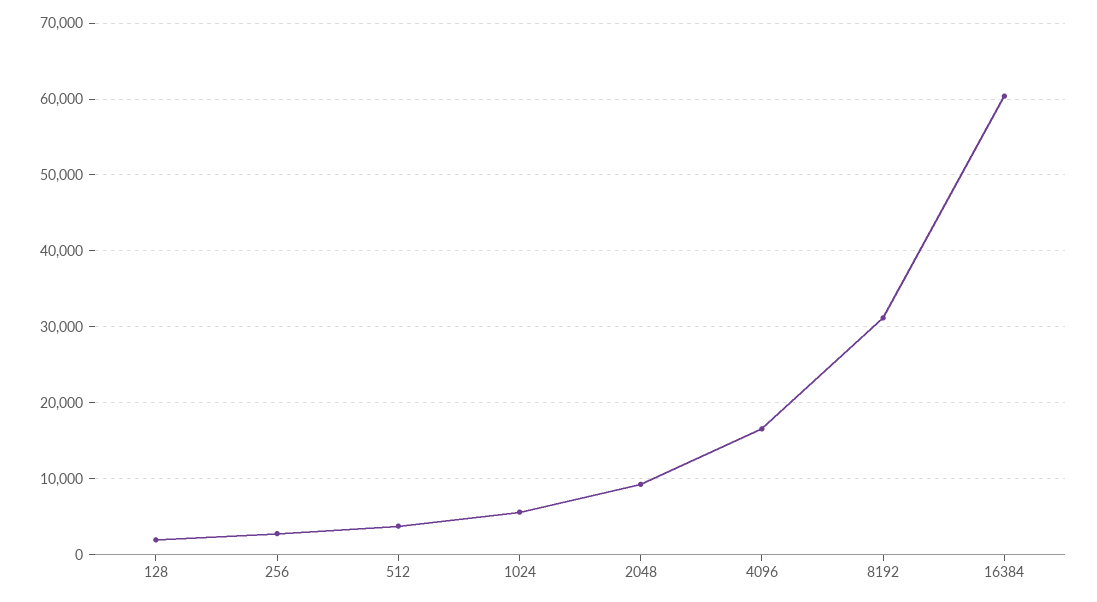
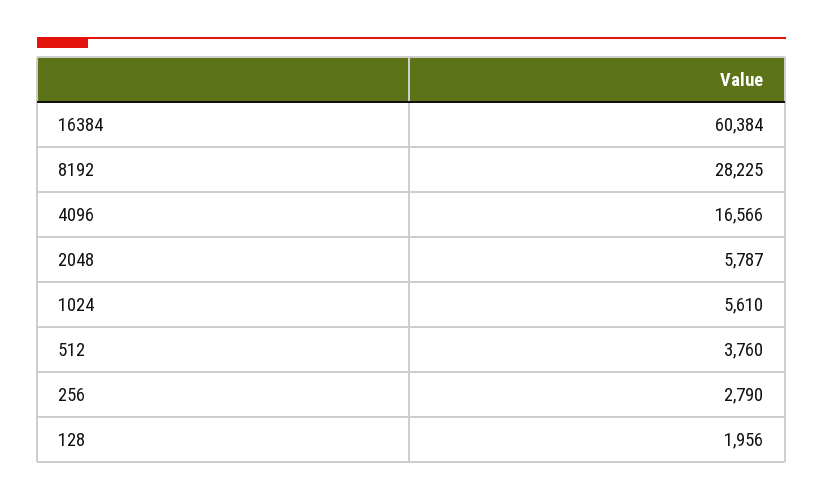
2048: 9000 -> 5787
8192: 31000 -> 28225

